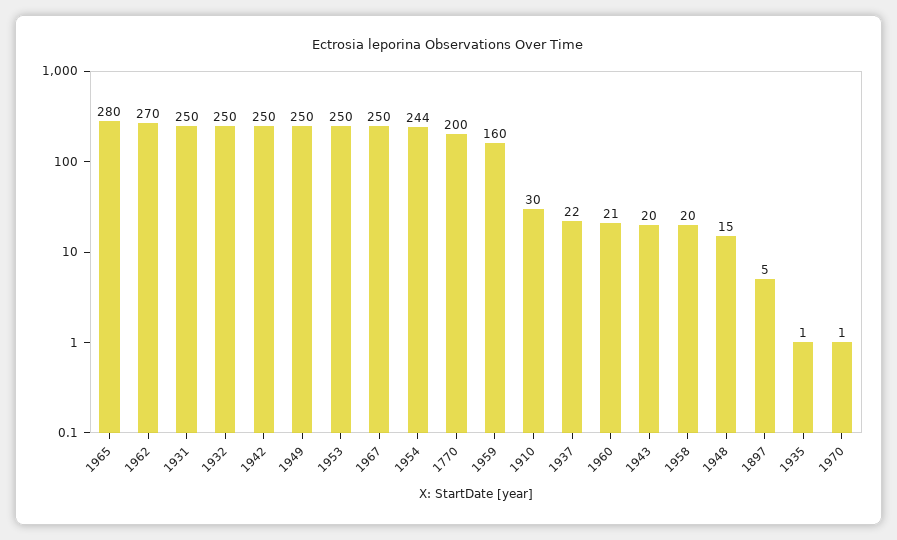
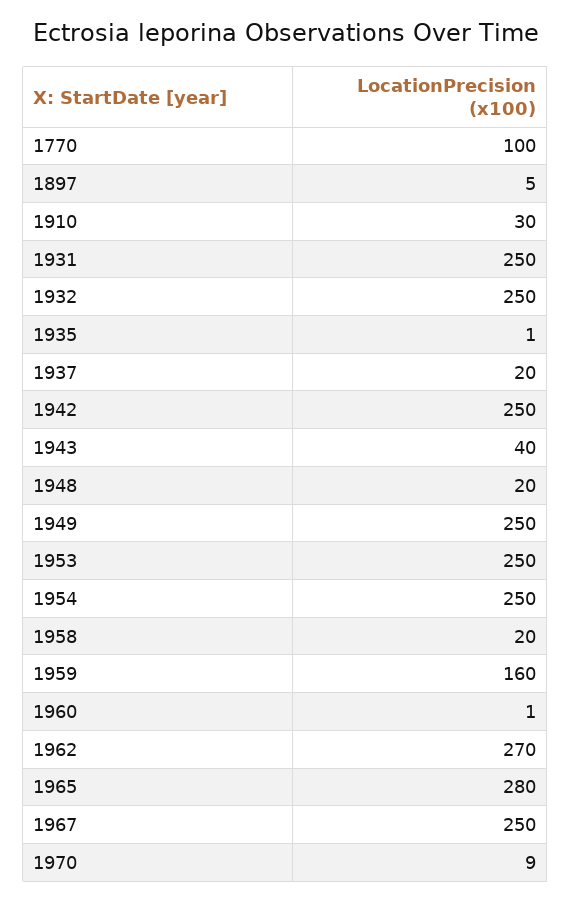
1954: 244 -> 250
1770: 200 -> 100
1937: 22 -> 20
1960: 21 -> 1
1943: 20 -> 40
1948: 15 -> 20
1970: 1 -> 9

